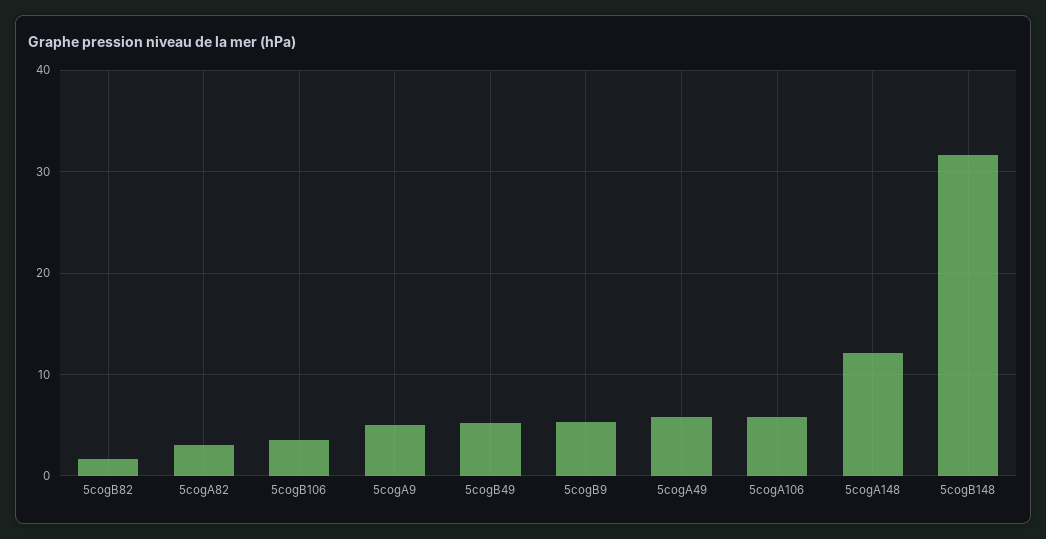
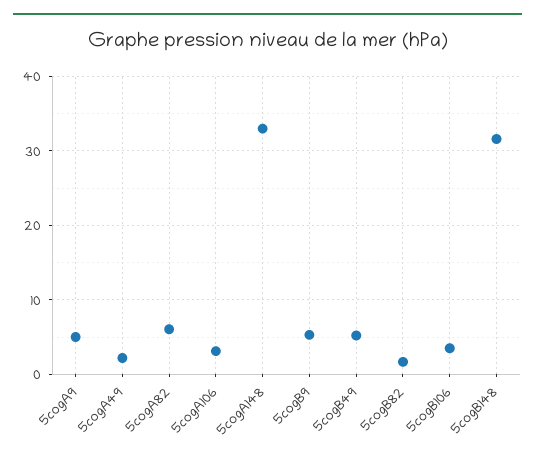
5cogA82: 3 -> 6
5cogA49: 6 -> 2
5cogA106: 6 -> 3
5cogA148: 12 -> 33

